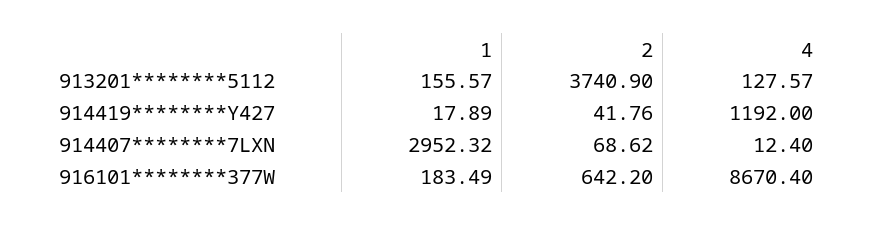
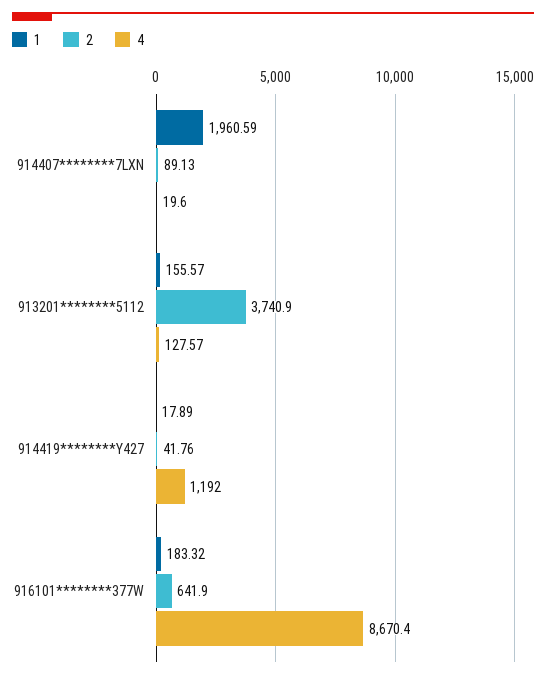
1, 914407********7LXN: 2952.32 -> 1960.59
2, 914407********7LXN: 68.62 -> 89.13
4, 914407********7LXN: 12.4 -> 19.6
1, 916101********377W: 183.49 -> 183.32
2, 916101********377W: 642.2 -> 641.9

